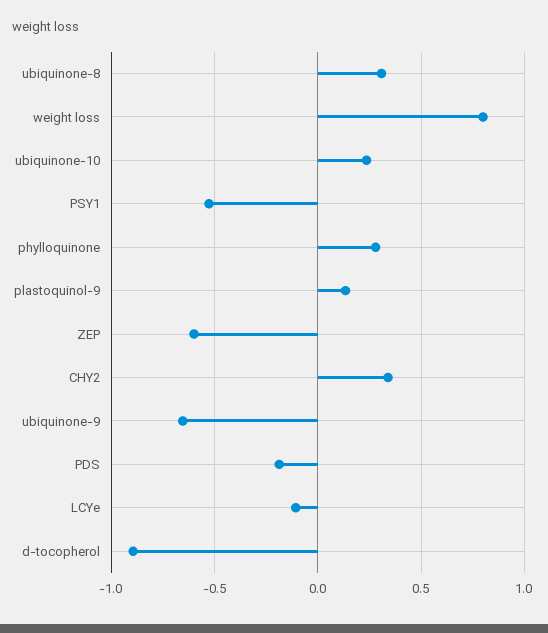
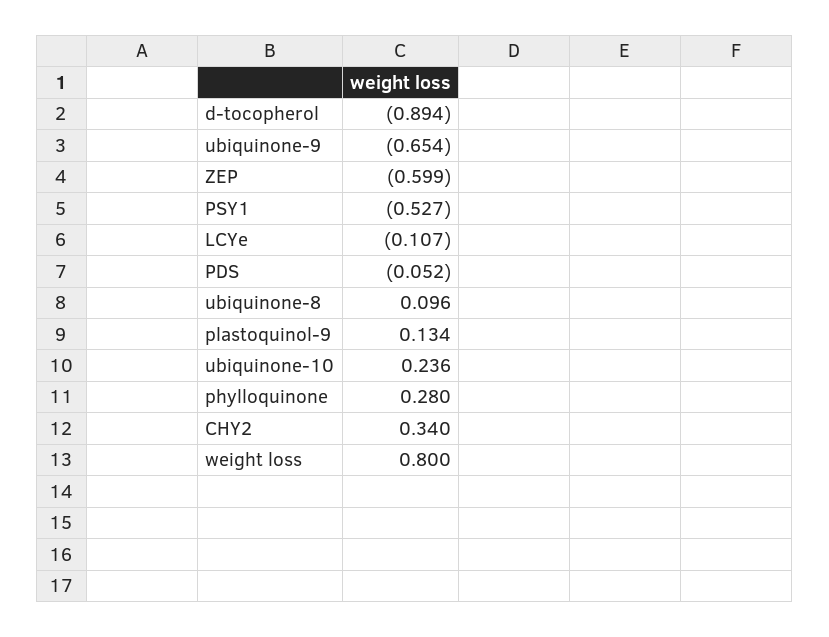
ubiquinone-8: 0.3 -> 0.096
PDS: -0.2 -> -0.052

